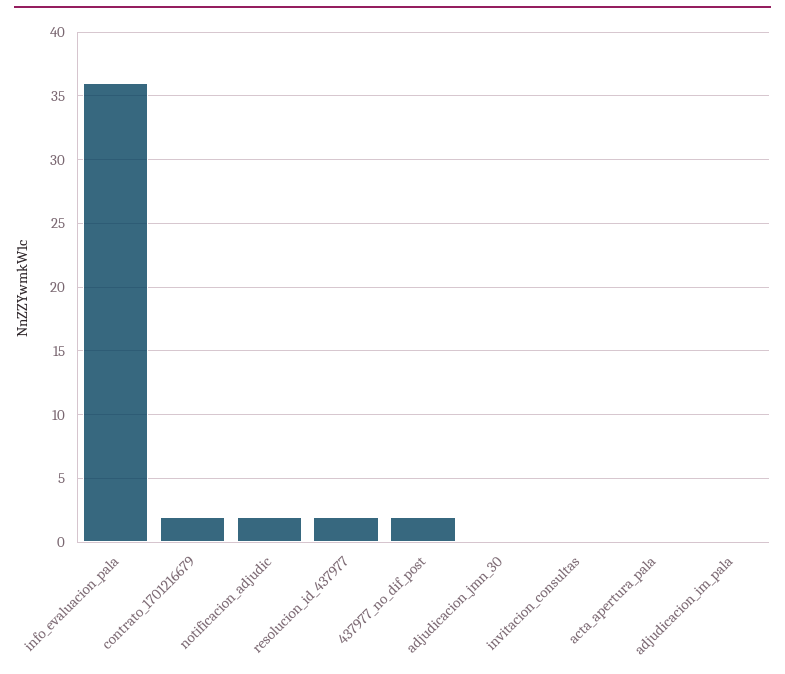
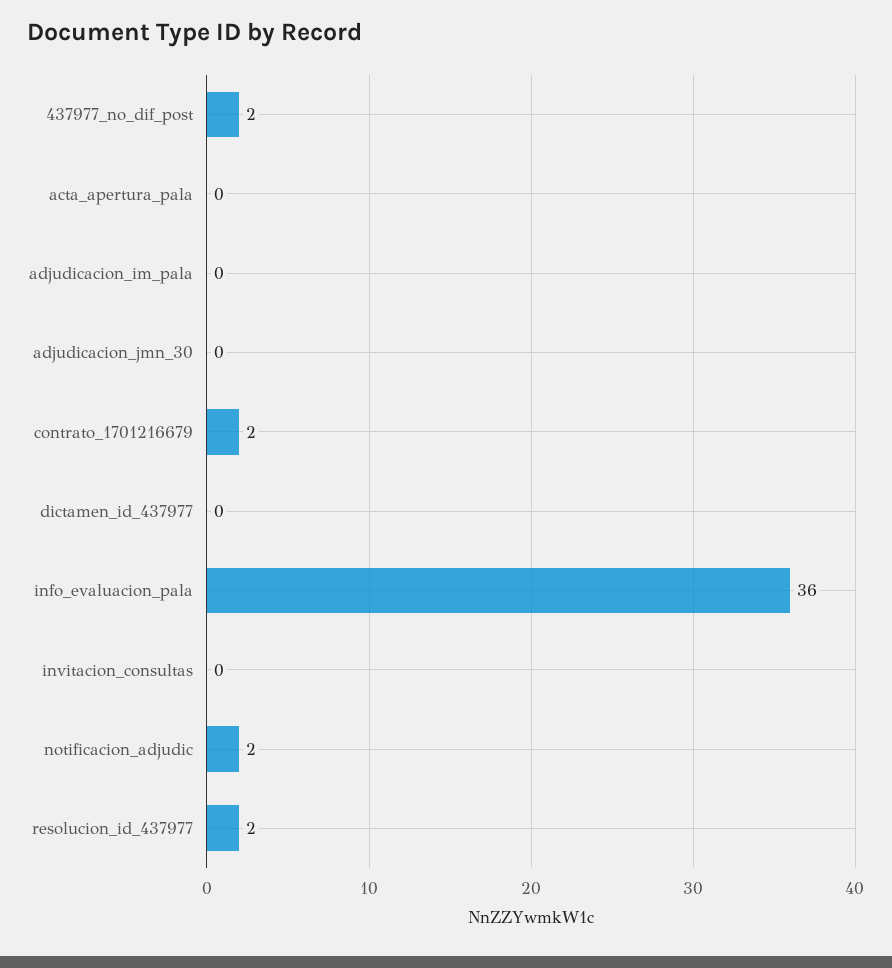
dictamen_id_437977: none -> 0

